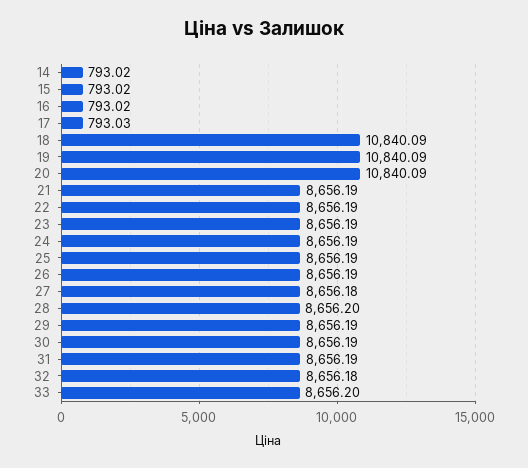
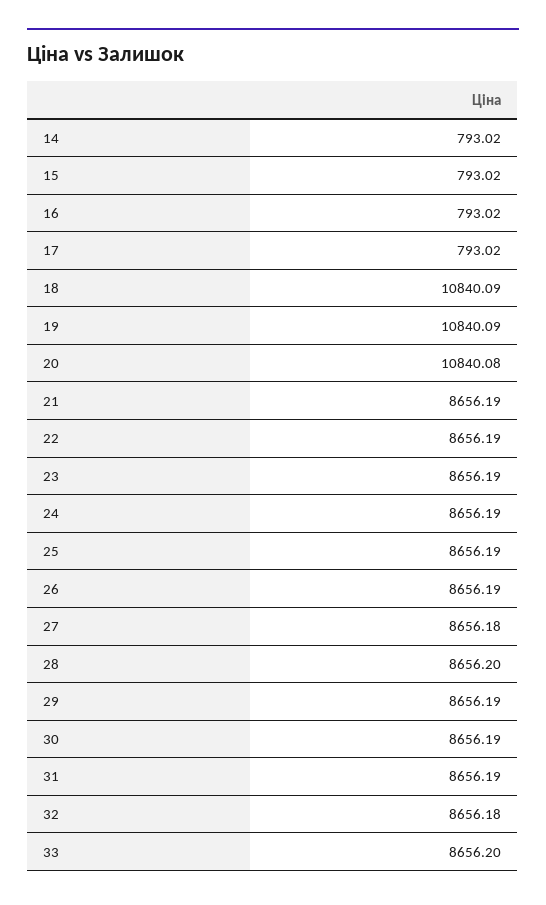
17: 793.03 -> 793.02
20: 10840.09 -> 10840.08

